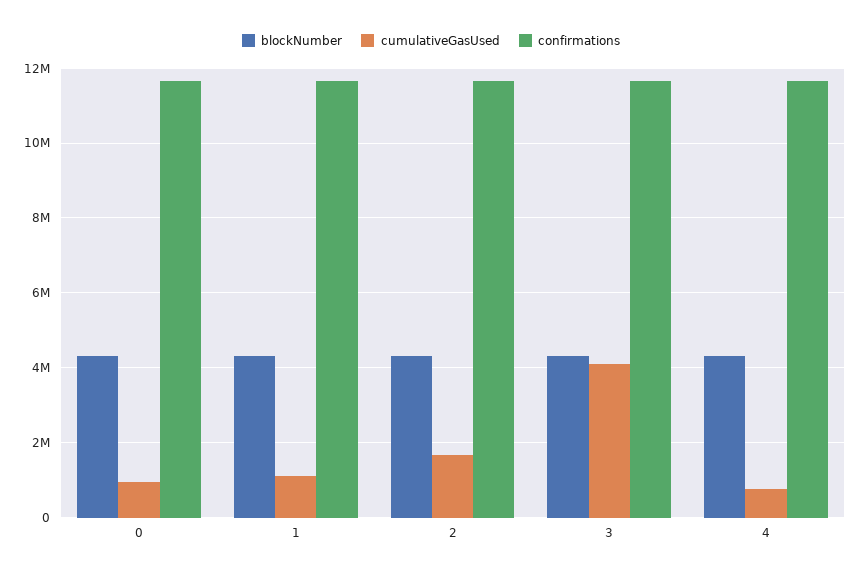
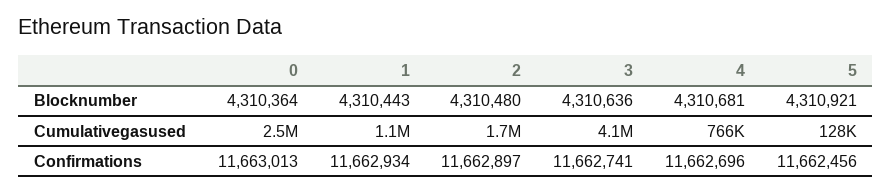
cumulativeGasUsed, 0: 1000000 -> 2500000
blockNumber, 5: none -> 4310921
cumulativeGasUsed, 5: none -> 128000
confirmations, 5: none -> 11662456

